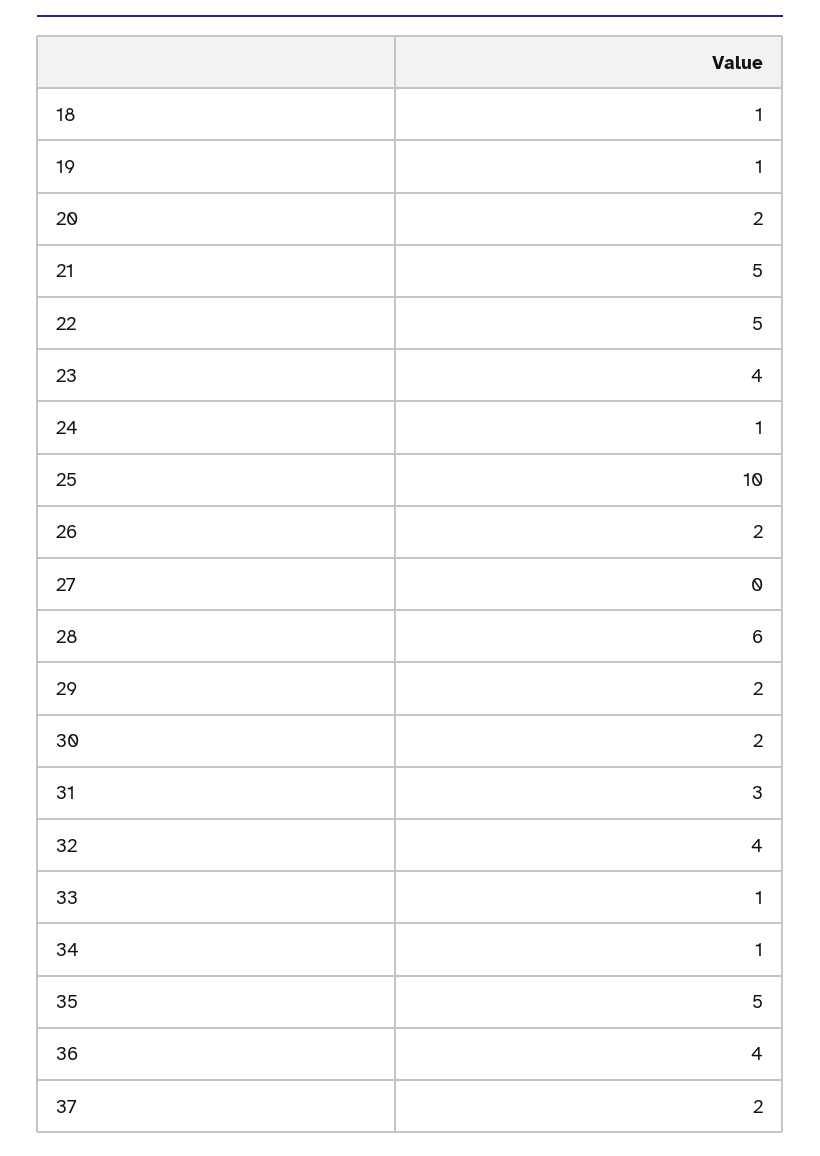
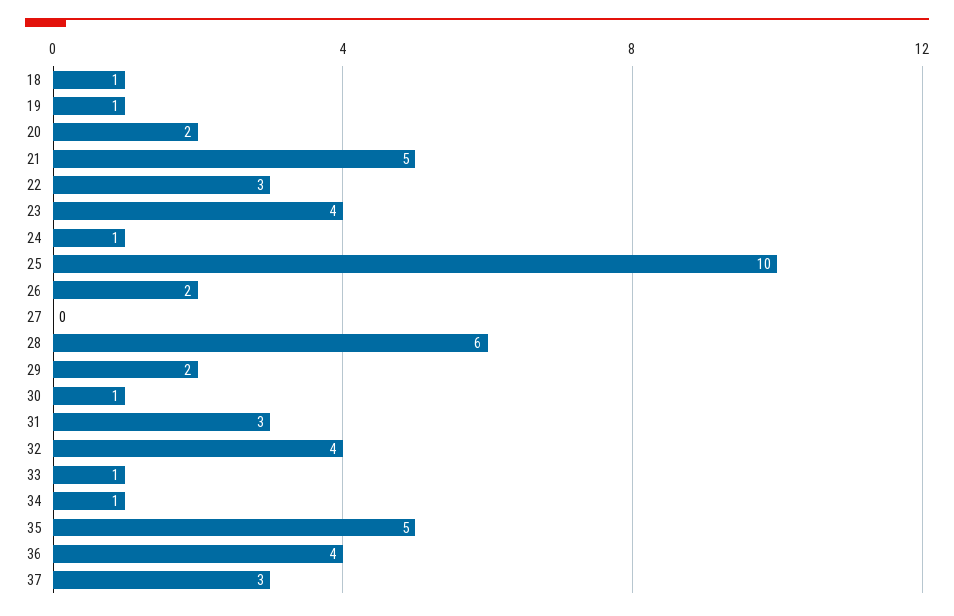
22: 5 -> 3
30: 2 -> 1
37: 2 -> 3

